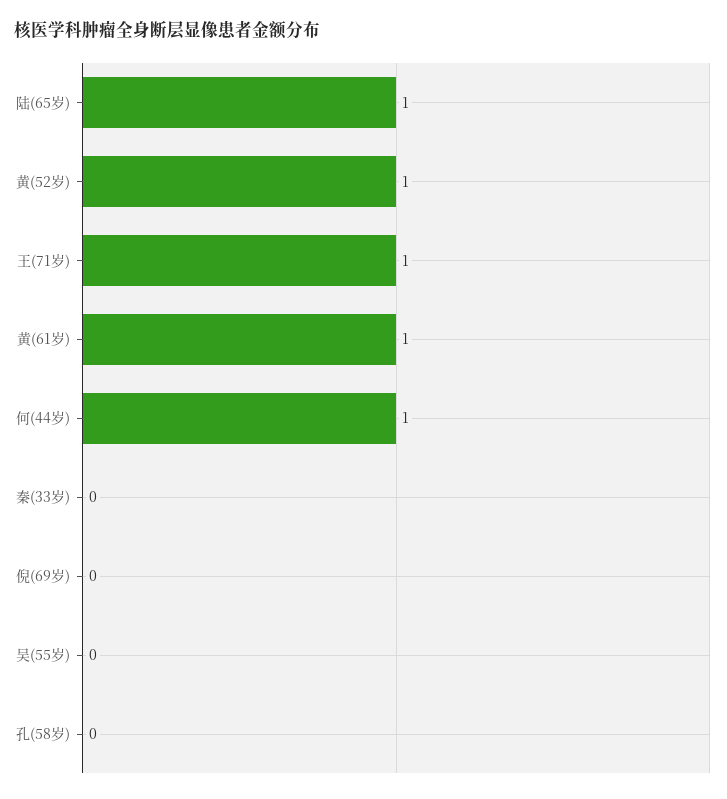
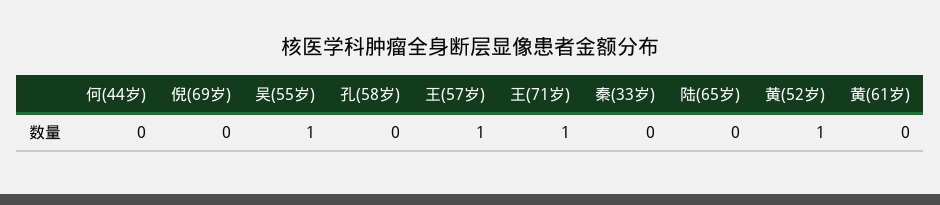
陆(65岁): 1 -> 0
黄(61岁): 1 -> 0
何(44岁): 1 -> 0
吴(55岁): 0 -> 1
王(57岁): none -> 1

